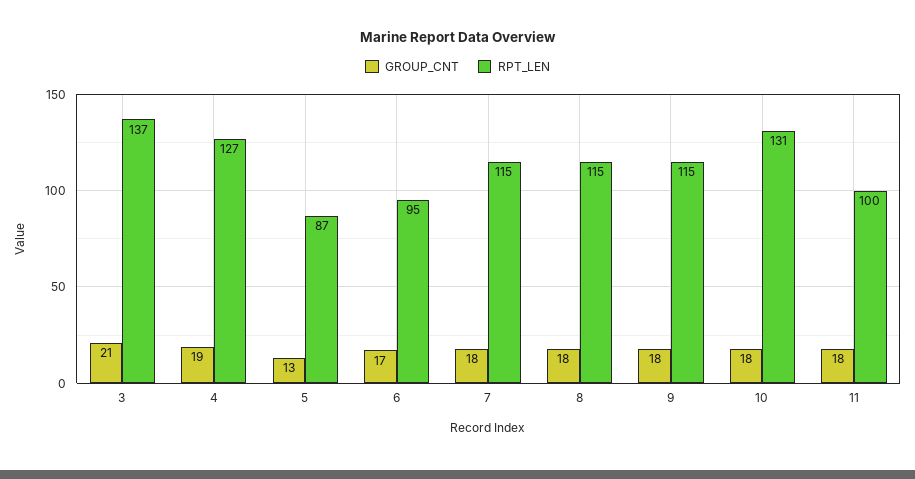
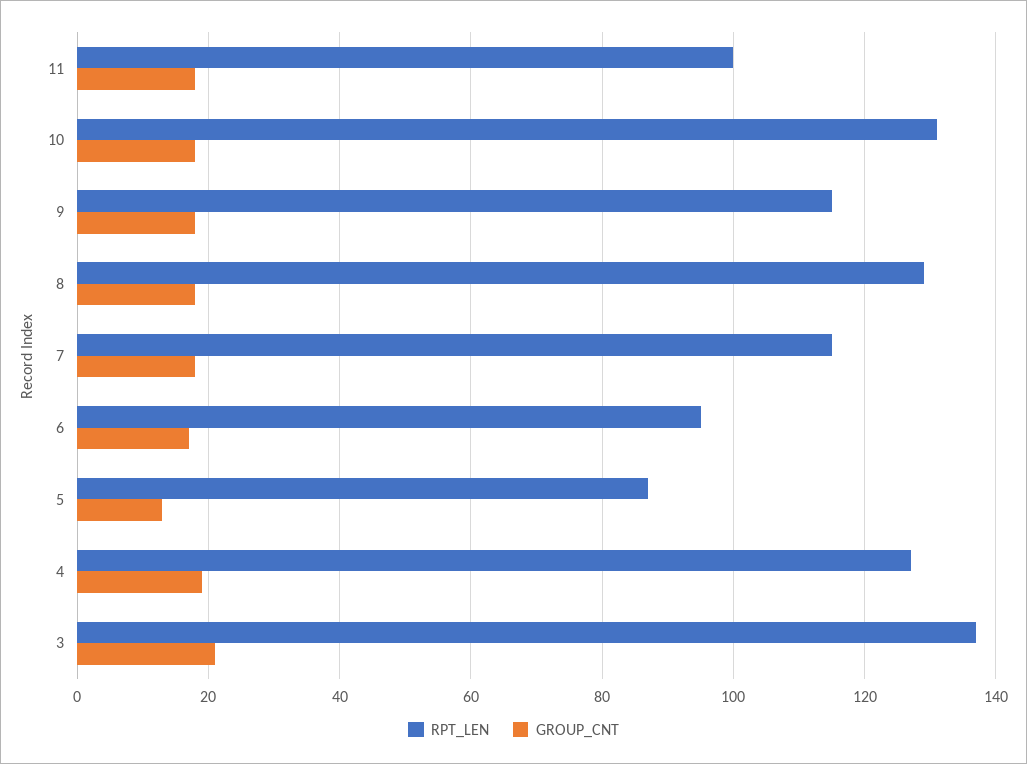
RPT_LEN, 8: 115 -> 130

